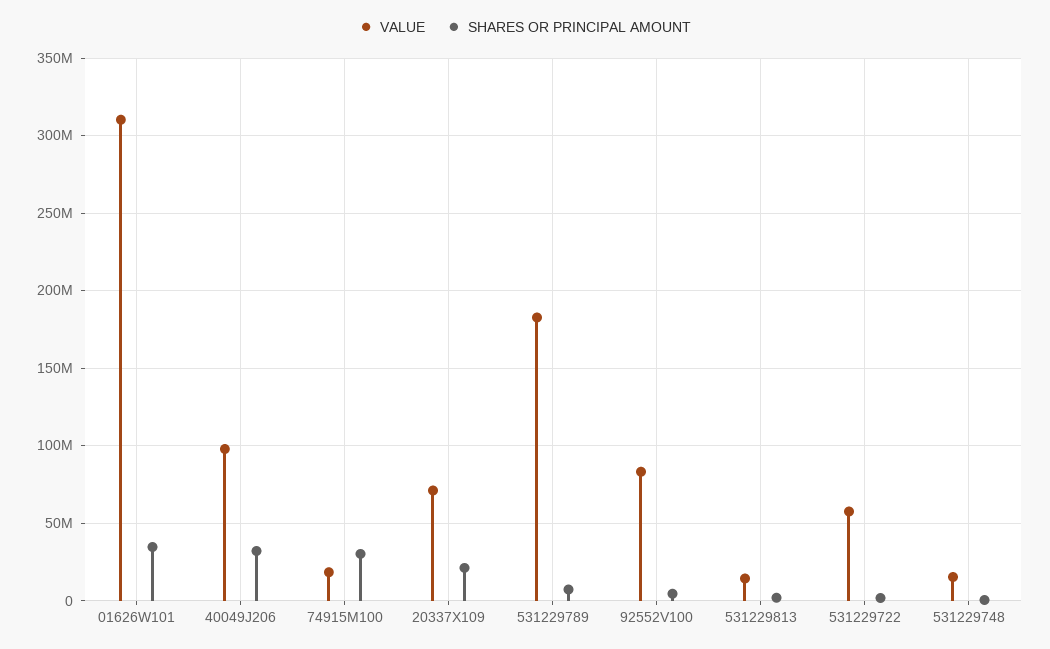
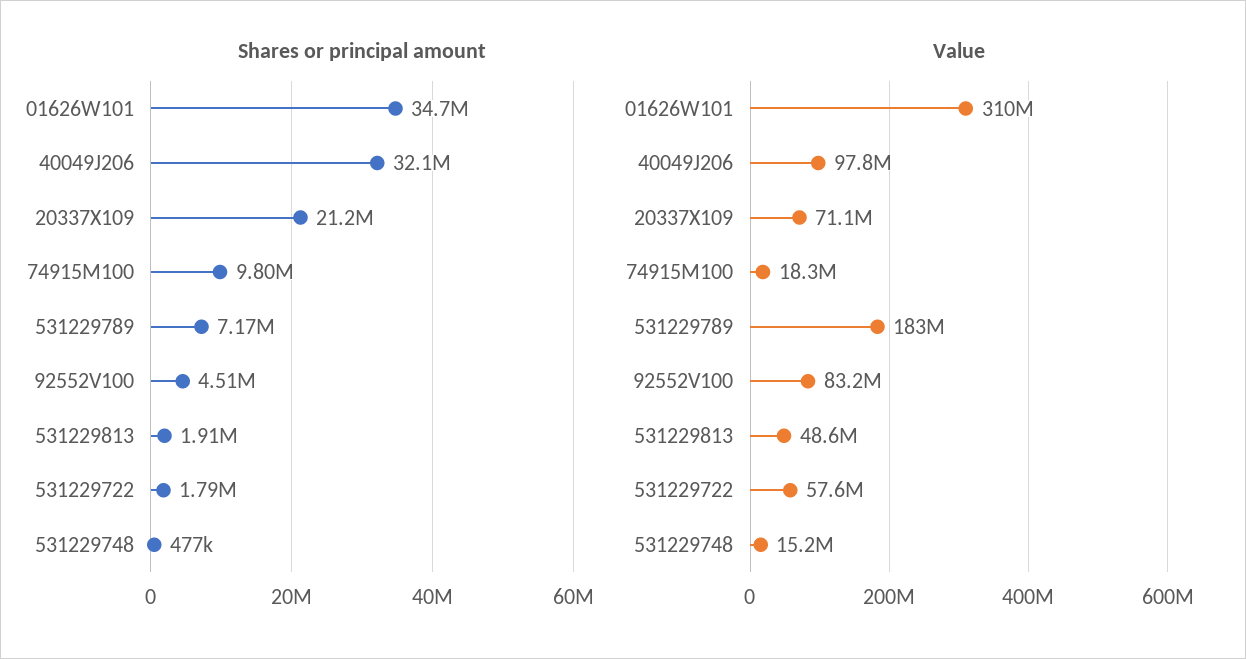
SHARES OR PRINCIPAL AMOUNT, 74915M100: 30000000 -> 9800000
VALUE, 531229813: 15000000 -> 48600000

